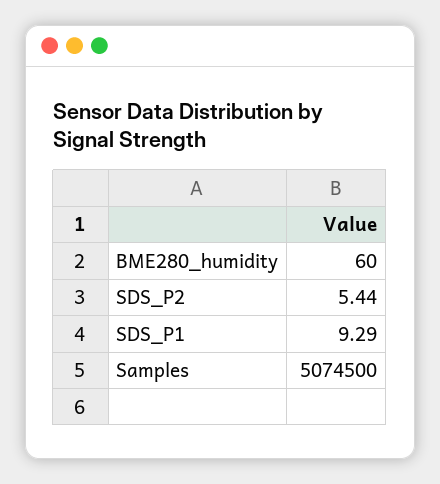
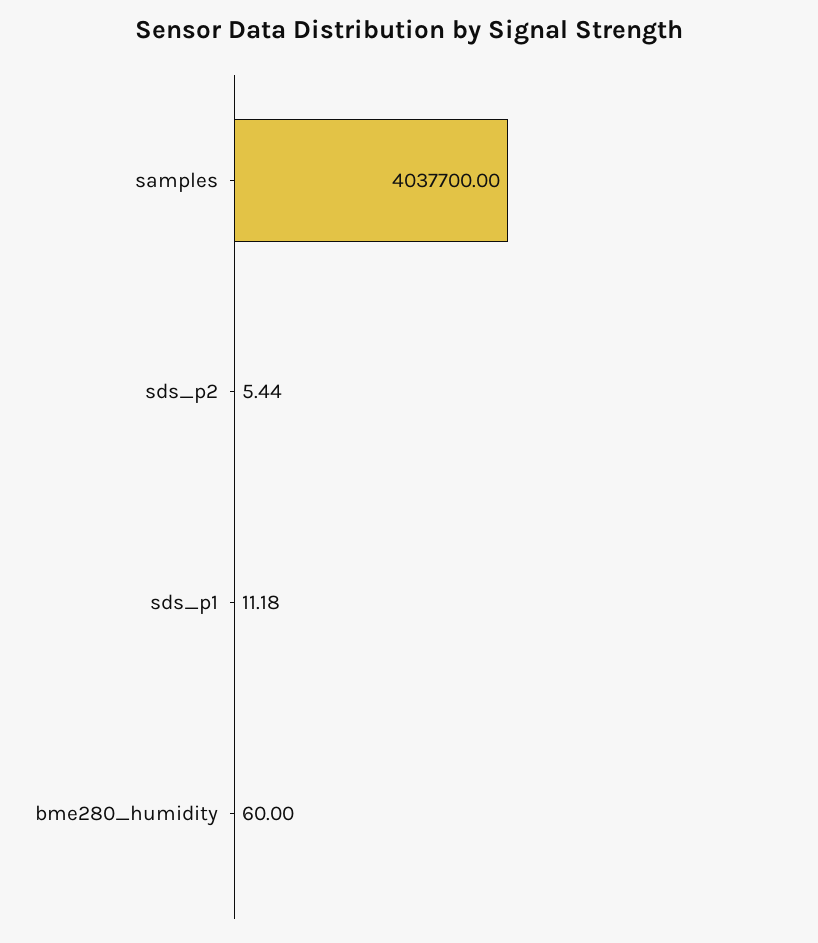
SDS_P1: 9.29 -> 11.18
Samples: 5074500 -> 4037700

